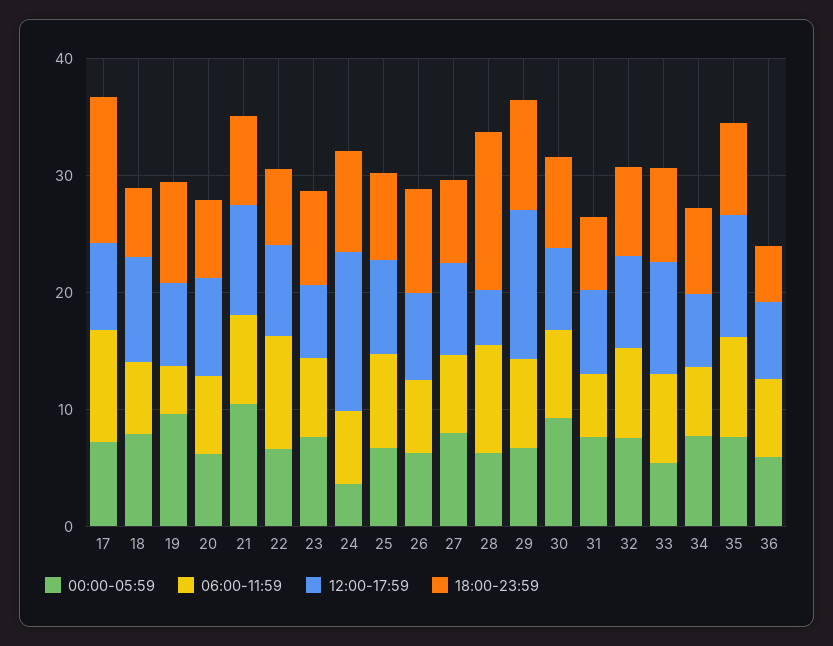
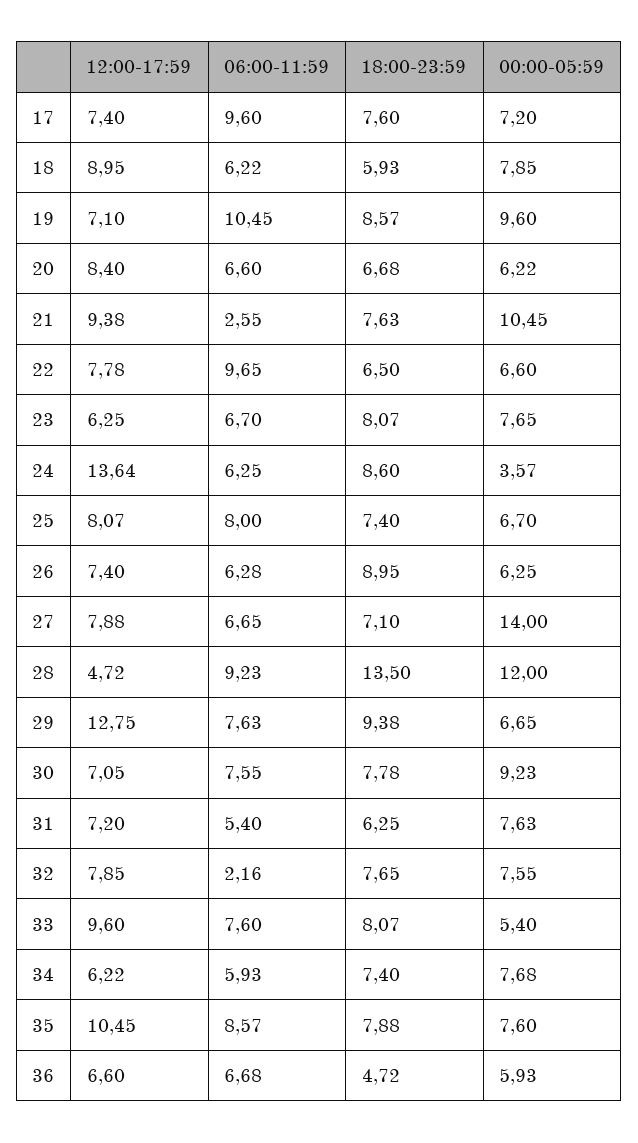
18:00-23:59, 17: 12 -> 7.6
06:00-11:59, 19: 4 -> 10.45
06:00-11:59, 21: 8 -> 2.55
00:00-05:59, 27: 8 -> 14
00:00-05:59, 28: 6 -> 12
06:00-11:59, 32: 8 -> 2.16

